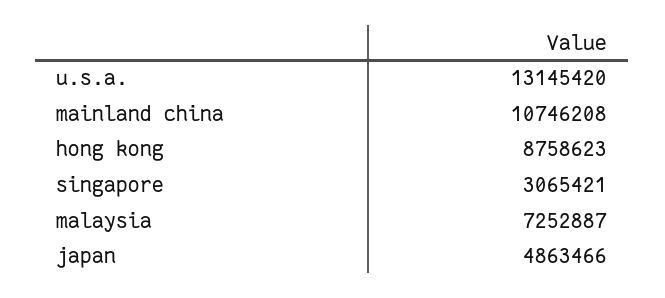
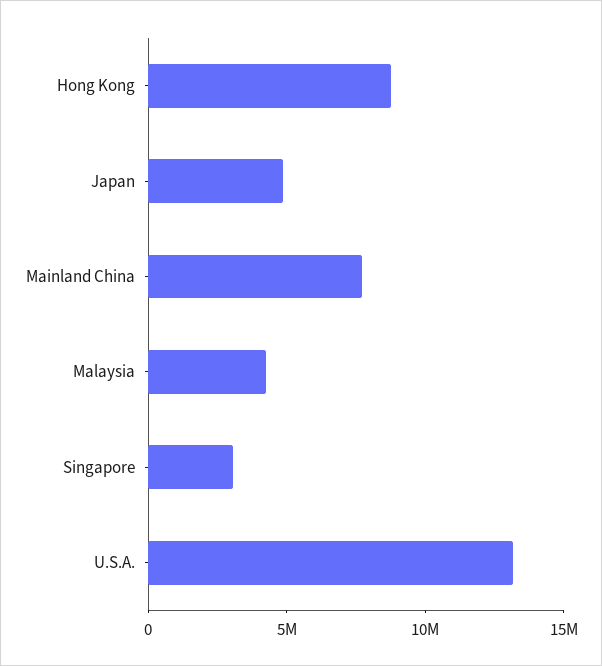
mainland china: 10746208 -> 8000000
malaysia: 7252887 -> 4000000

